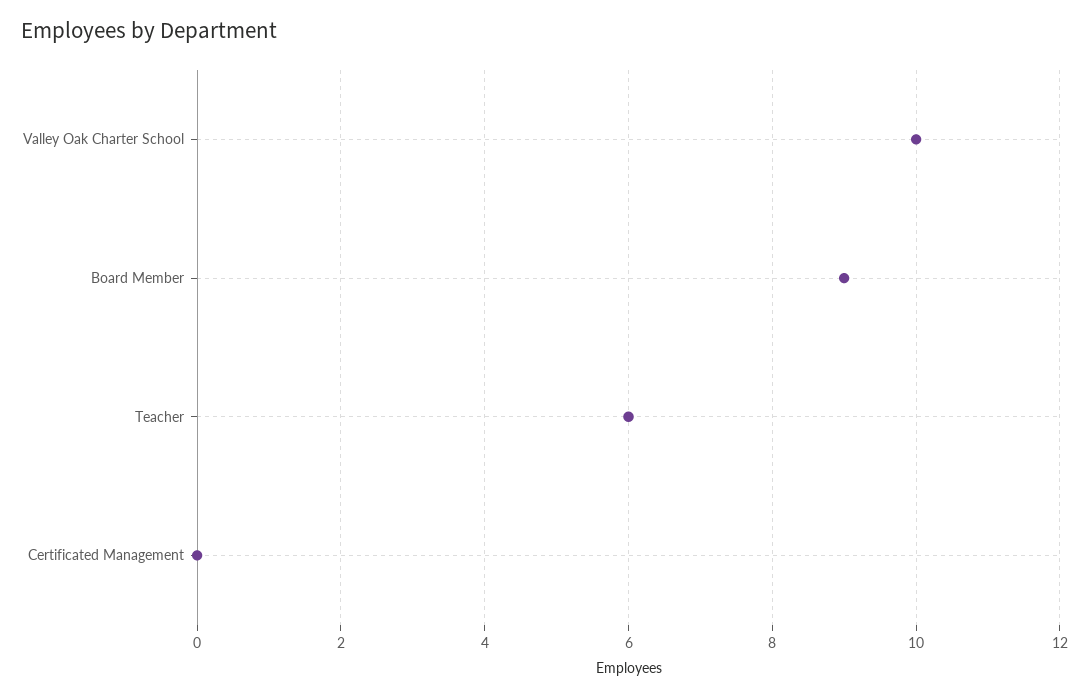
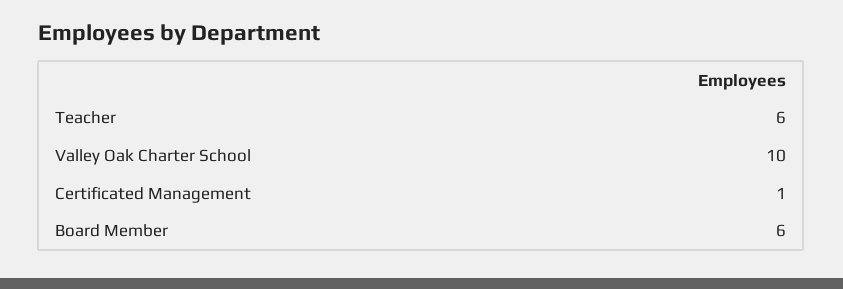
Board Member: 9 -> 6
Certificated Management: 0 -> 1

